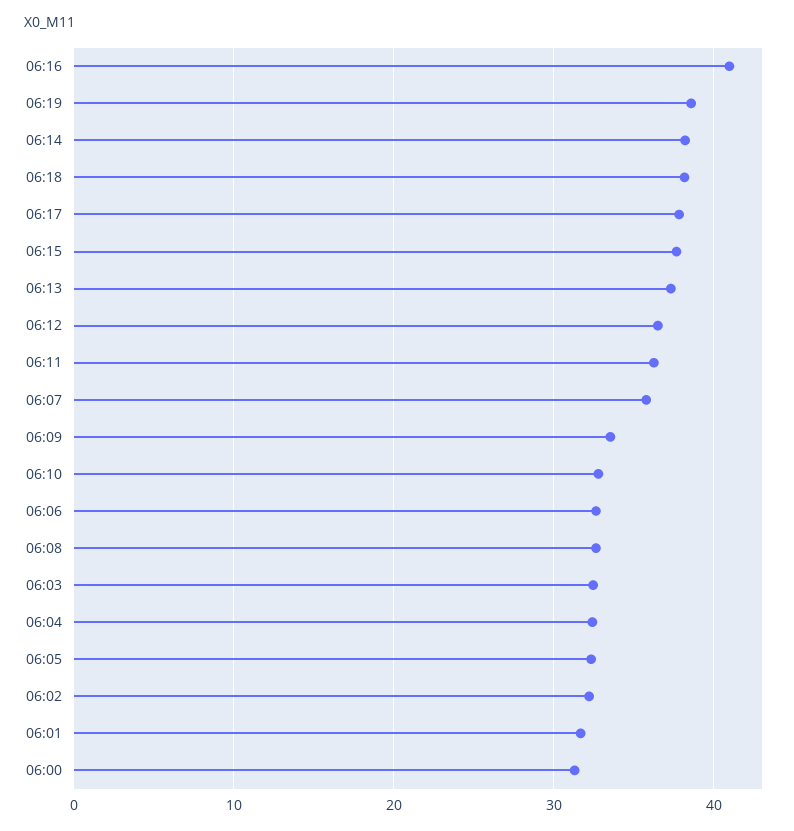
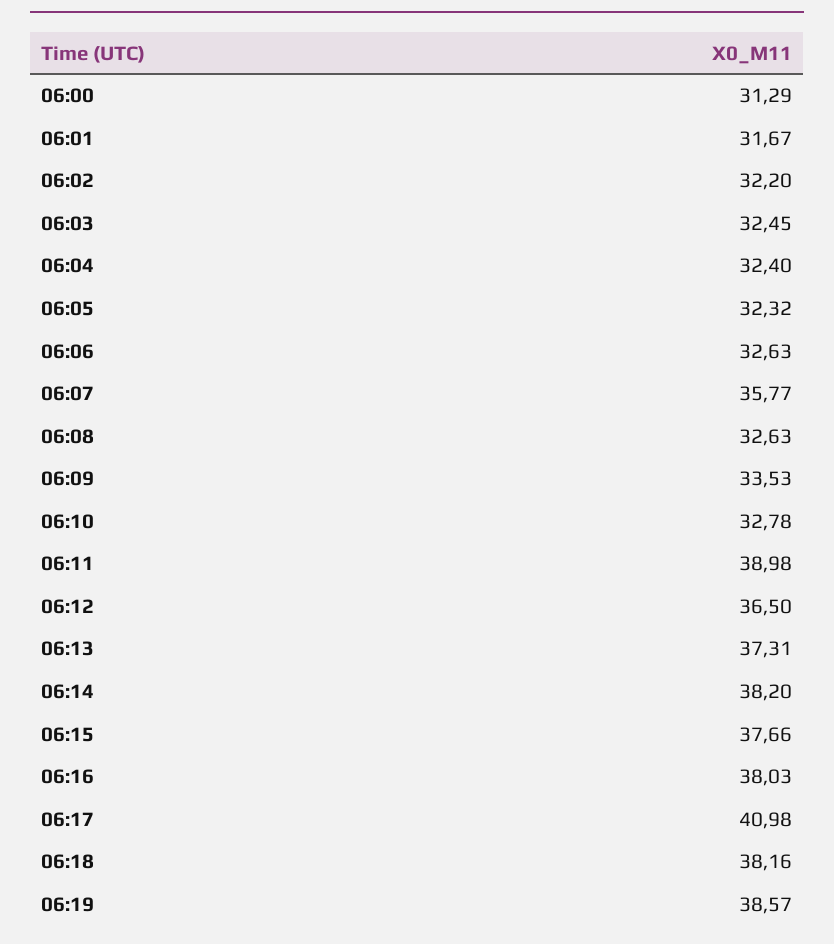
06:16: 41 -> 38.03
06:17: 38 -> 40.98
06:11: 36 -> 38.98

